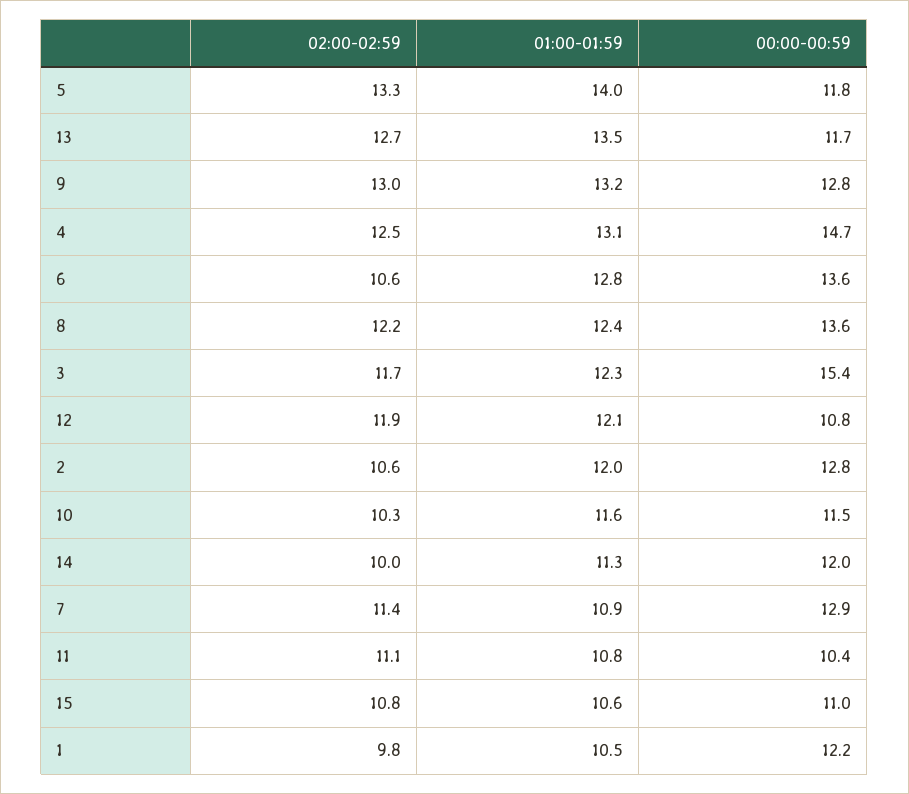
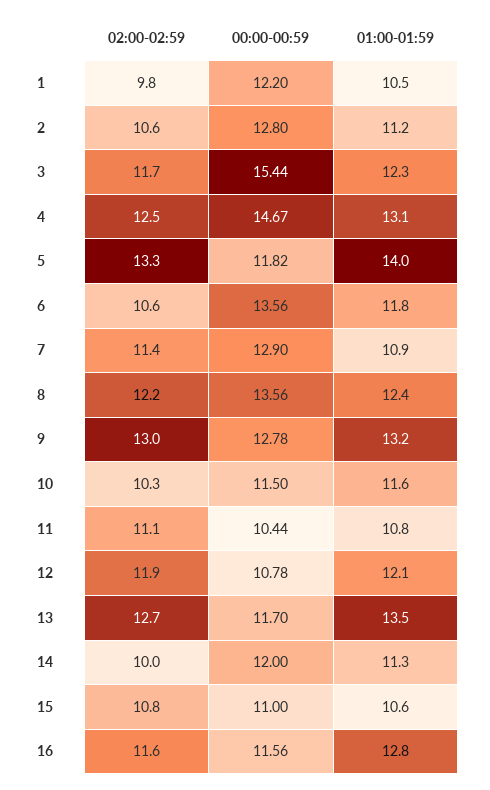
01:00-01:59, 6: 12.8 -> 11.8
01:00-01:59, 2: 12 -> 11.2
02:00-02:59, 16: none -> 11.6
00:00-00:59, 16: none -> 11.56
01:00-01:59, 16: none -> 12.8

